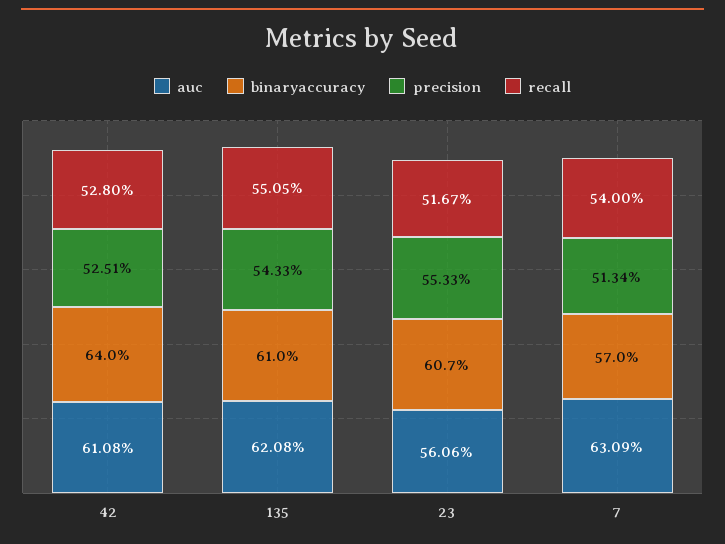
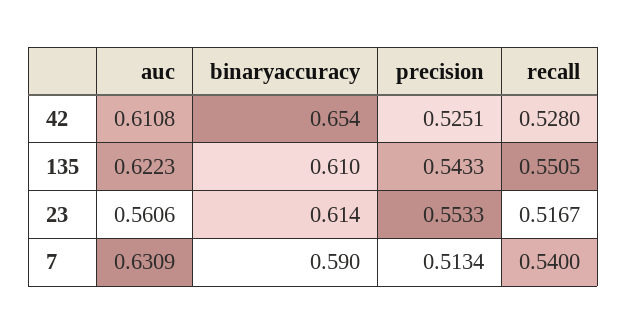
binaryaccuracy, 42: 0.64 -> 0.654
auc, 135: 0.6208 -> 0.6223
binaryaccuracy, 23: 0.607 -> 0.614
binaryaccuracy, 7: 0.57 -> 0.59

